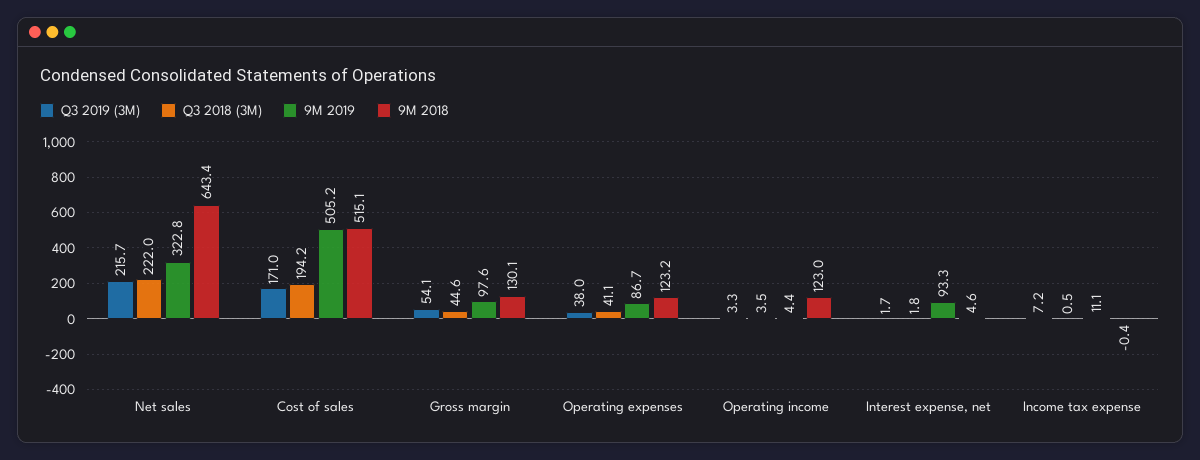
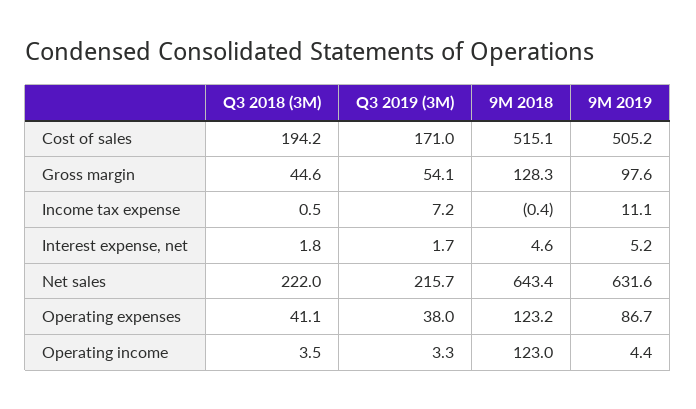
9M 2019, Net sales: 322.8 -> 631.6
9M 2018, Gross margin: 130.1 -> 128.3
9M 2019, Interest expense, net: 93.3 -> 5.2

